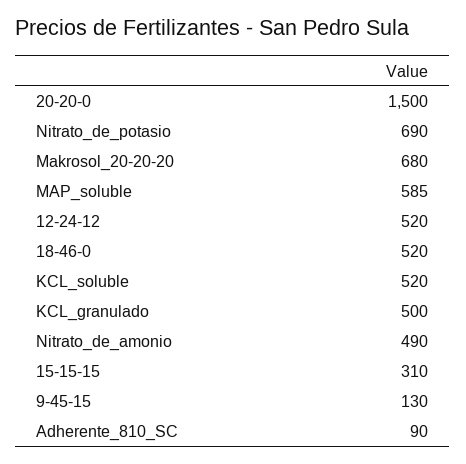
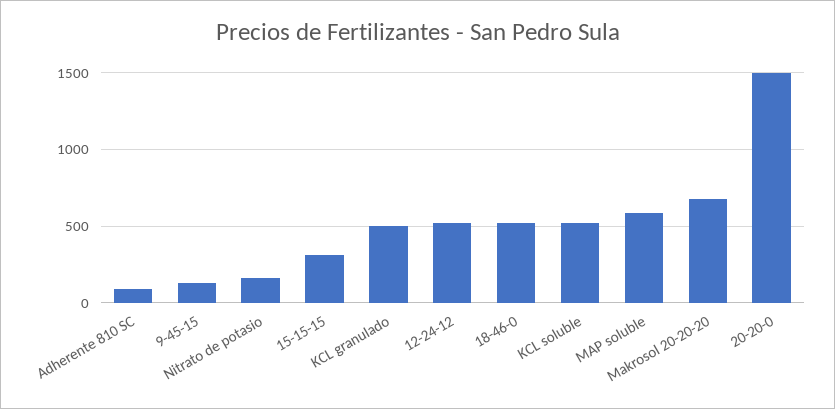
Nitrato_de_potasio: 690 -> 150
Nitrato_de_amonio: 490 -> none

